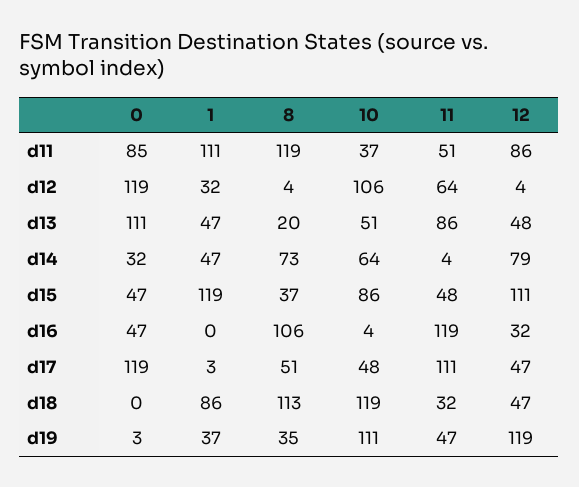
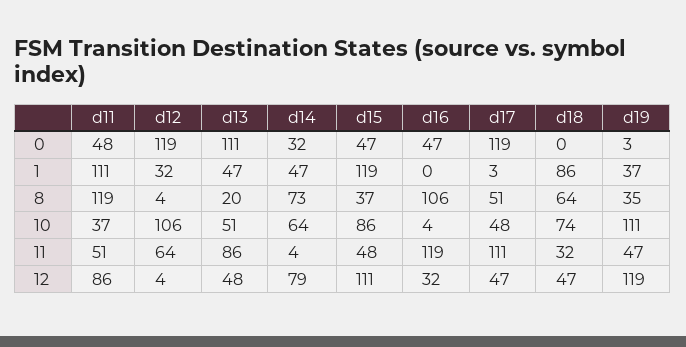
0, d11: 85 -> 48
8, d18: 113 -> 64
10, d18: 119 -> 74

